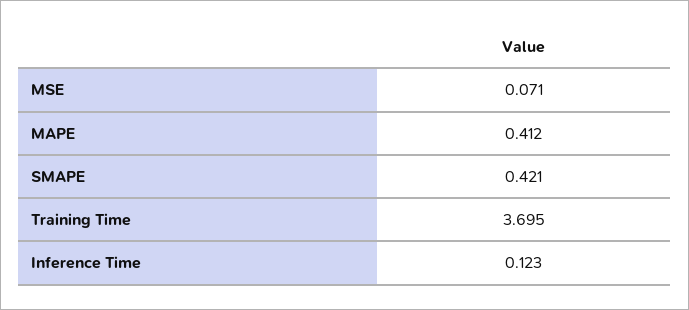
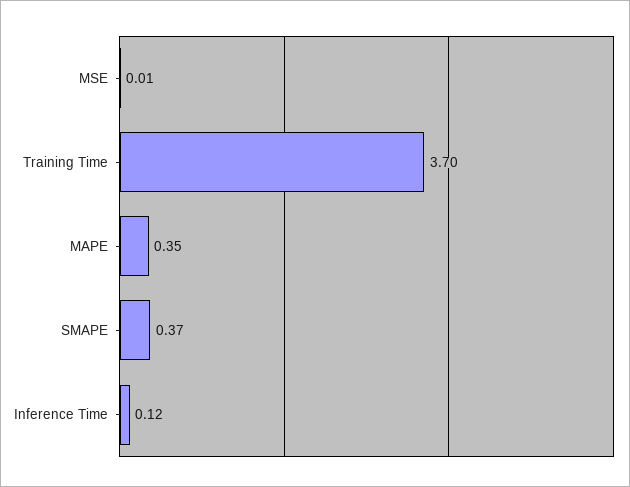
MSE: 0.071 -> 0.01
MAPE: 0.412 -> 0.35
SMAPE: 0.421 -> 0.37

